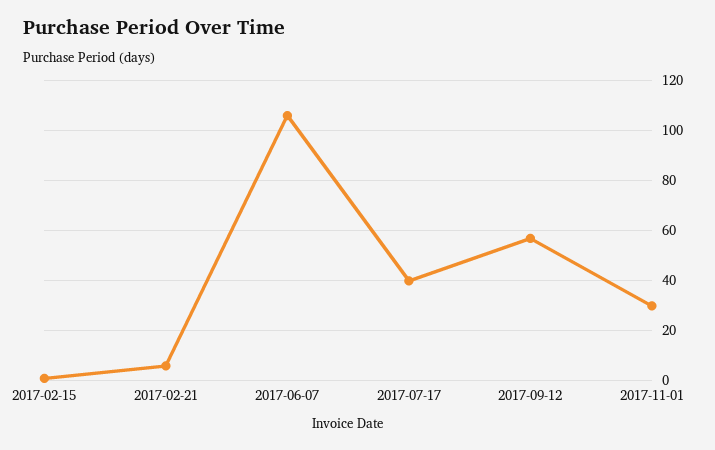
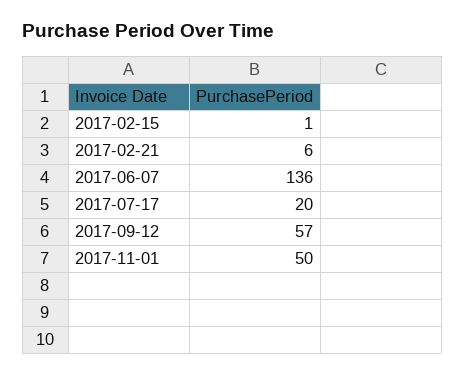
2017-06-07: 105 -> 136
2017-07-17: 40 -> 20
2017-11-01: 30 -> 50

